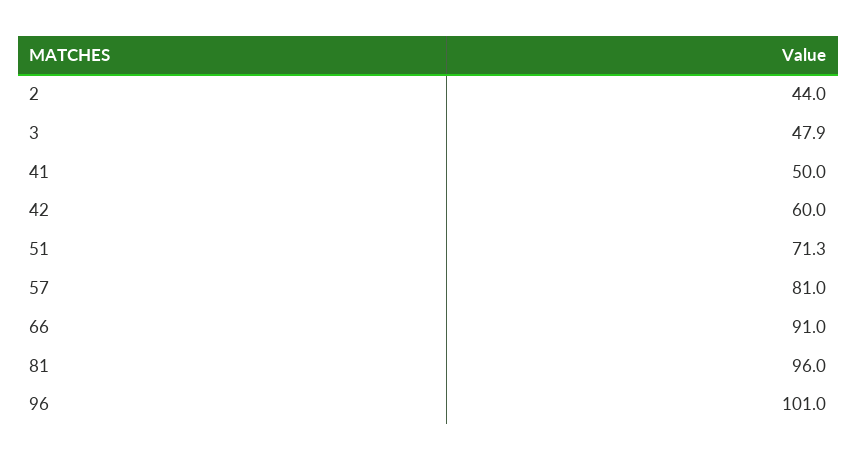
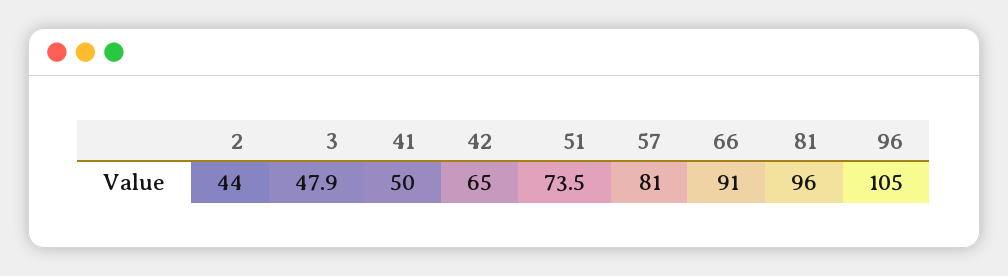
42: 60 -> 65
51: 71.3 -> 73.5
96: 101 -> 105

